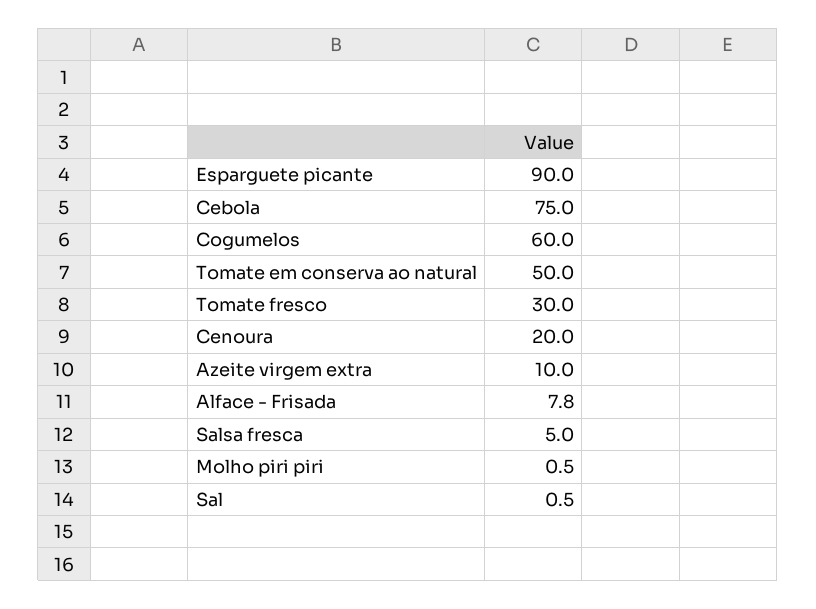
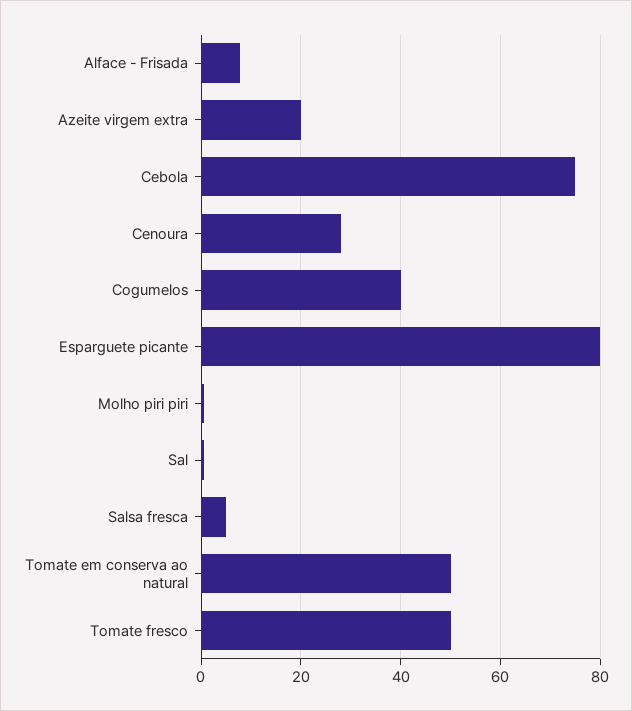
Esparguete picante: 90 -> 80
Cogumelos: 60 -> 40
Tomate fresco: 30 -> 50
Cenoura: 20 -> 28
Azeite virgem extra: 10 -> 20

